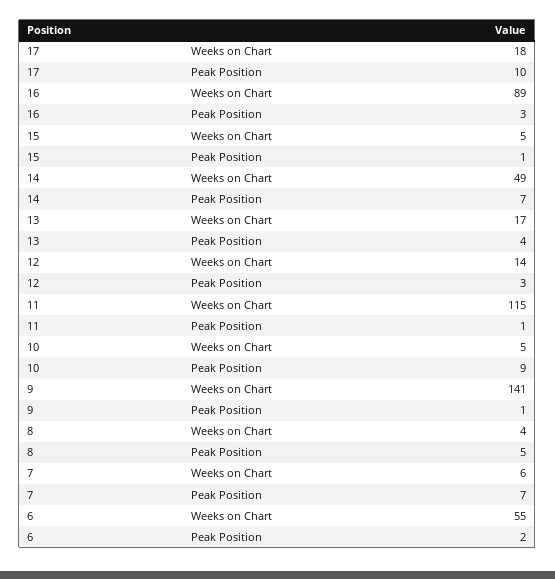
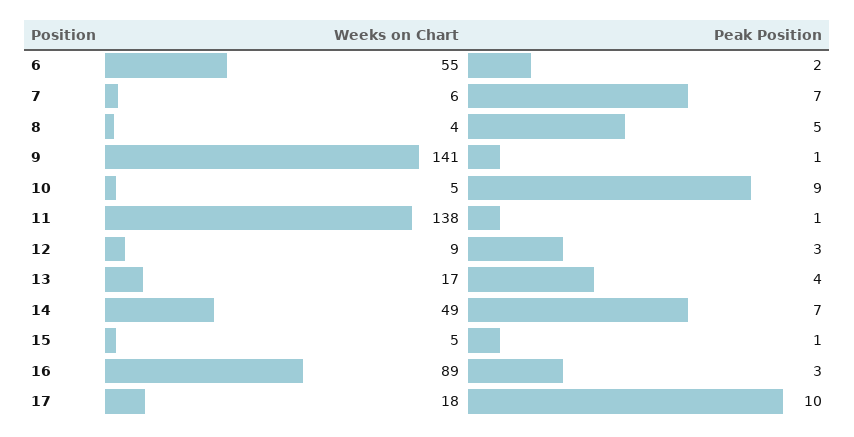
12, Weeks on Chart: 14 -> 9
11, Weeks on Chart: 115 -> 138

